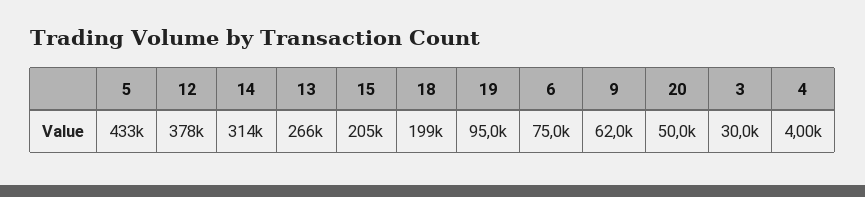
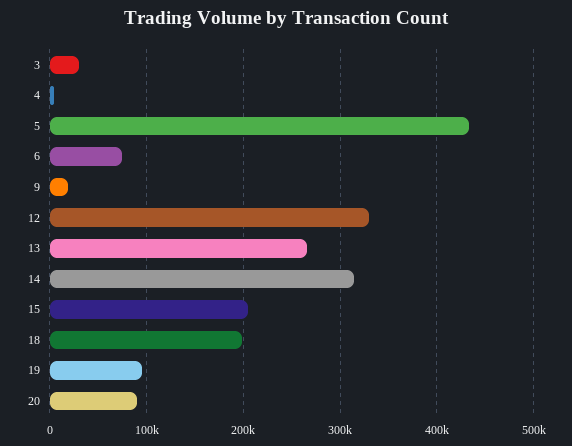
12: 378000 -> 330000
9: 62000 -> 20000
20: 50000 -> 90000

